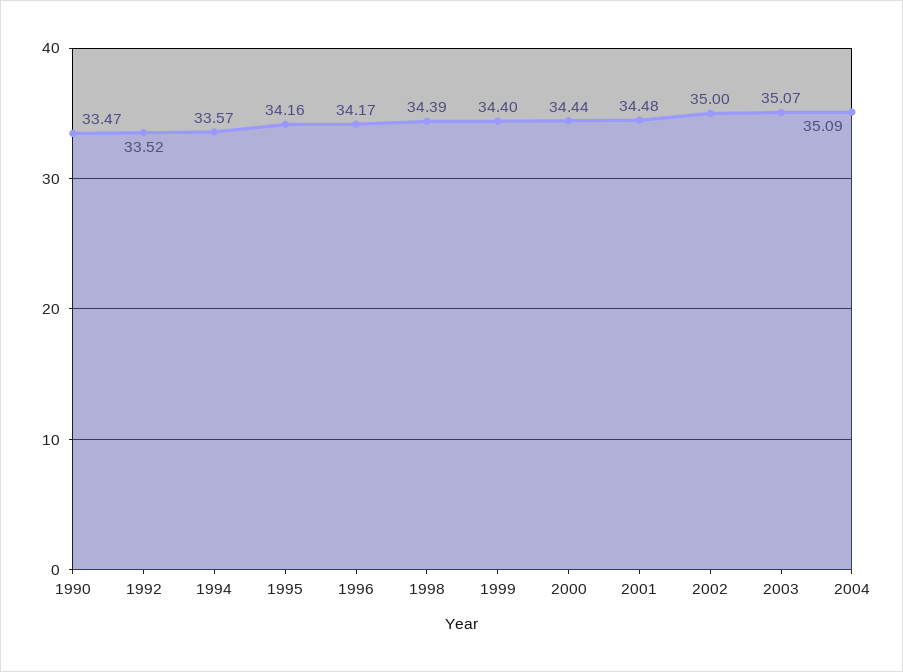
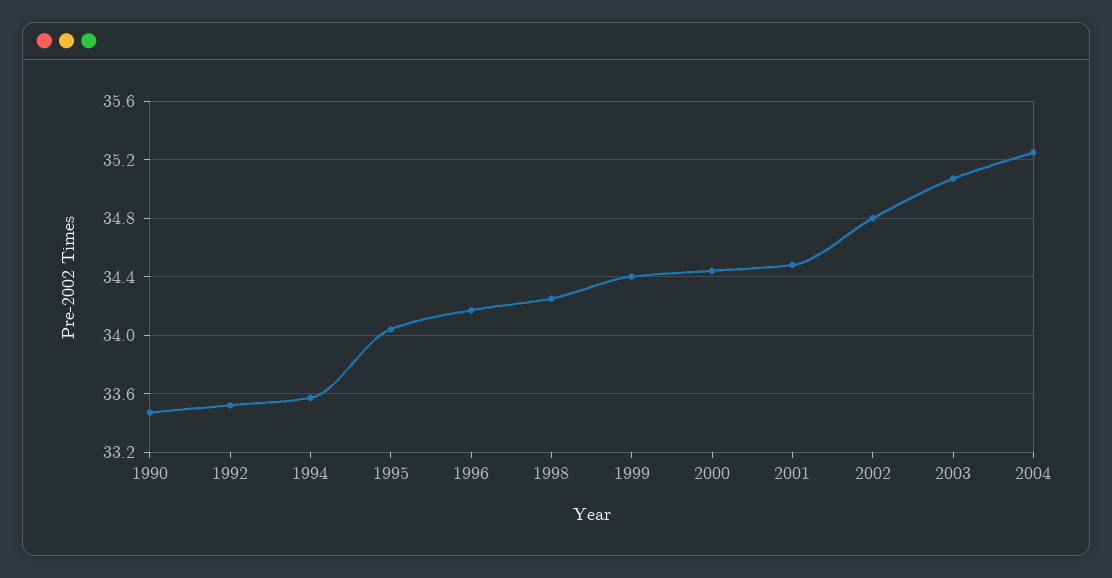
1995: 34.16 -> 34.05
1998: 34.39 -> 34.25
2002: 35 -> 34.8
2004: 35.09 -> 35.25

